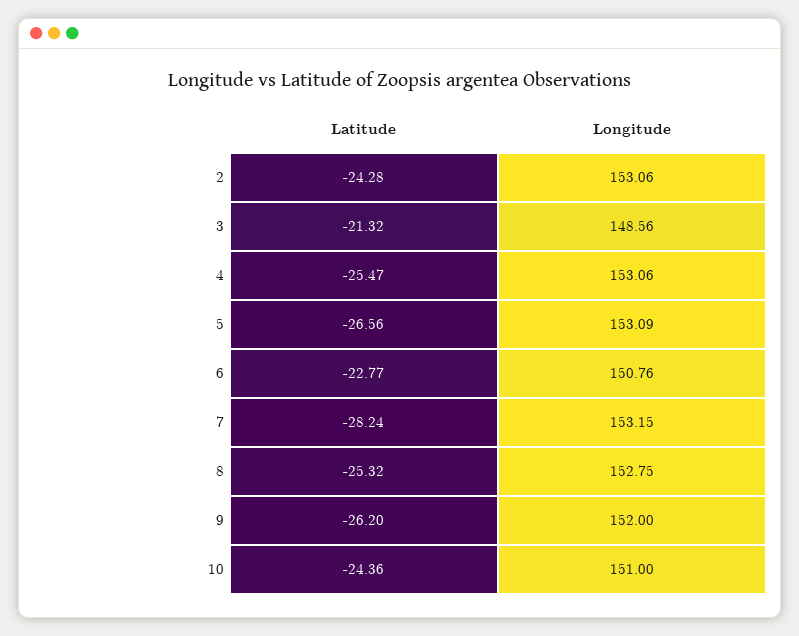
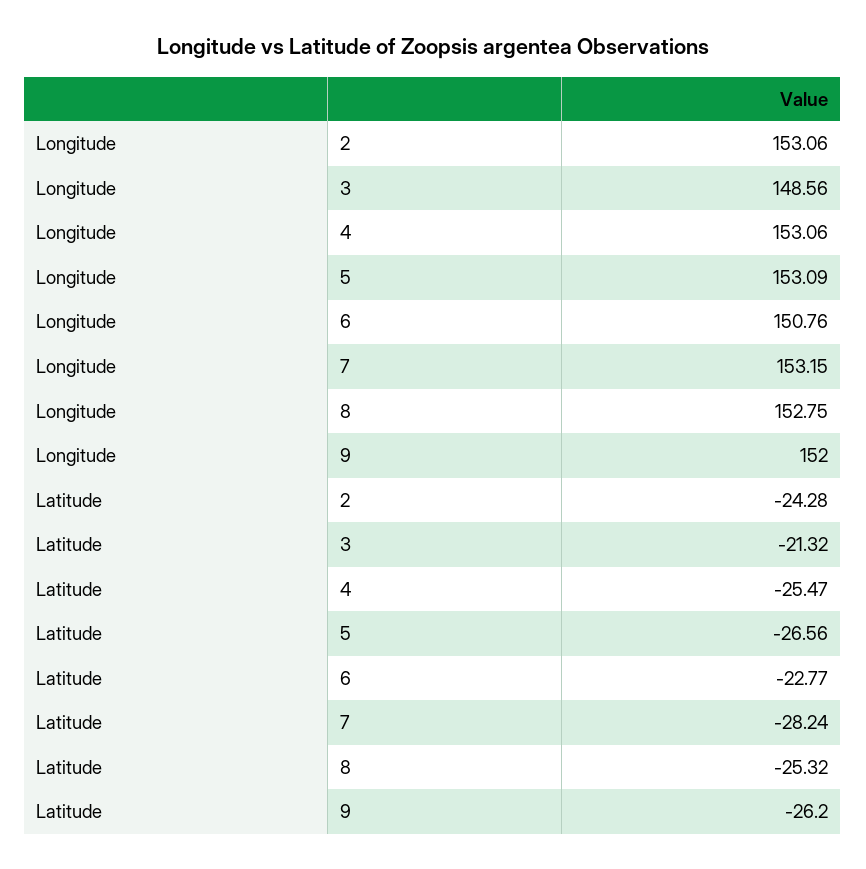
Latitude, 10: -24.36 -> none
Longitude, 10: 151 -> none

